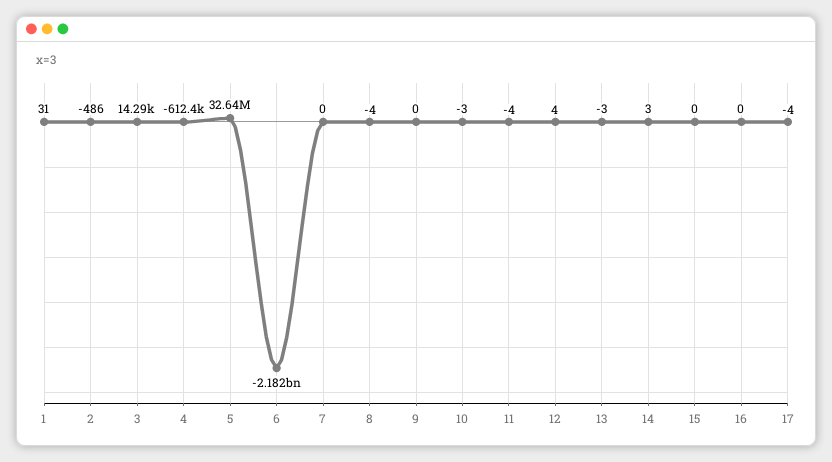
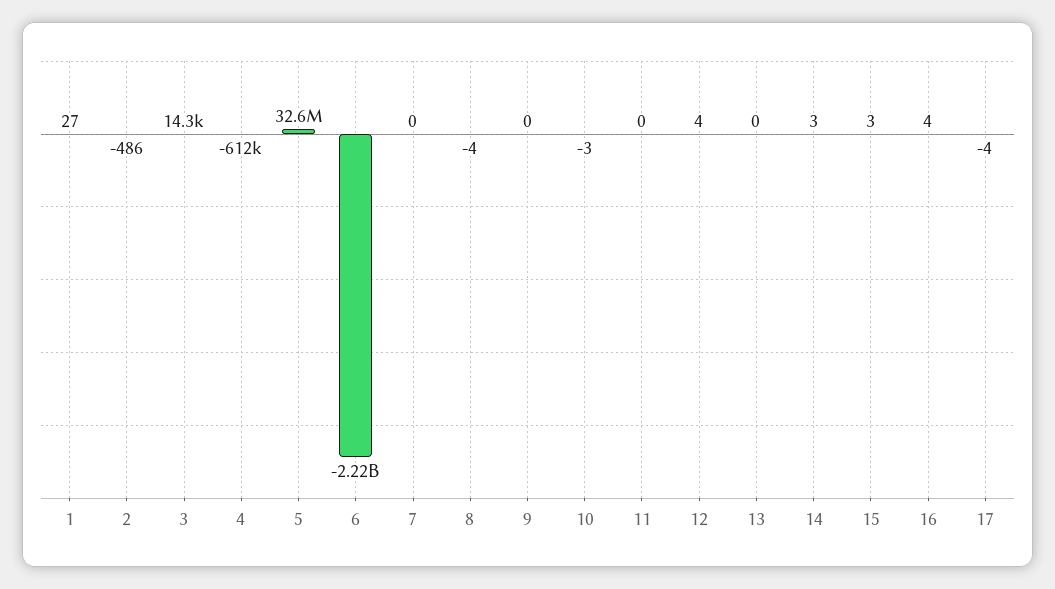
1: 31 -> 27
6: -2182000000 -> -2220000000
11: -4 -> 0
13: -3 -> 0
15: 0 -> 3
16: 0 -> 4

